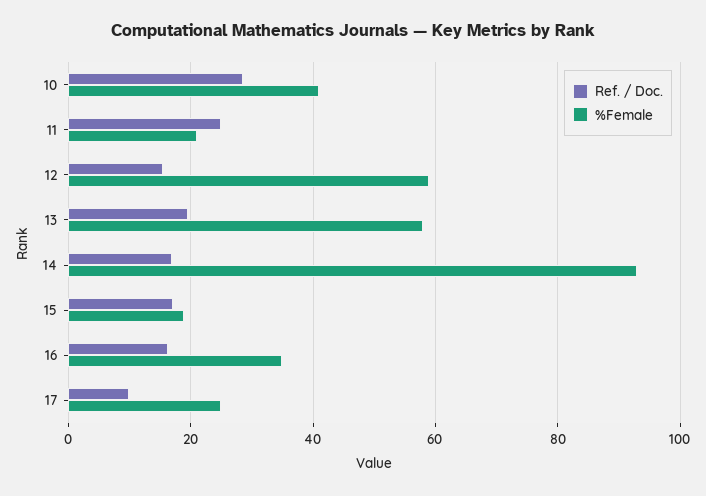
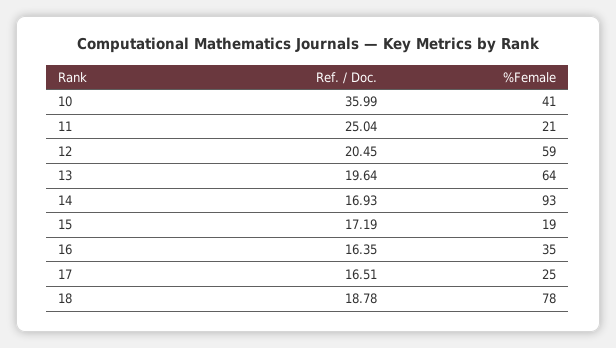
Ref. / Doc., 10: 28 -> 35.99
Ref. / Doc., 12: 16 -> 20.45
%Female, 13: 58 -> 64
Ref. / Doc., 17: 10 -> 16.51
Ref. / Doc., 18: none -> 18.78
%Female, 18: none -> 78

